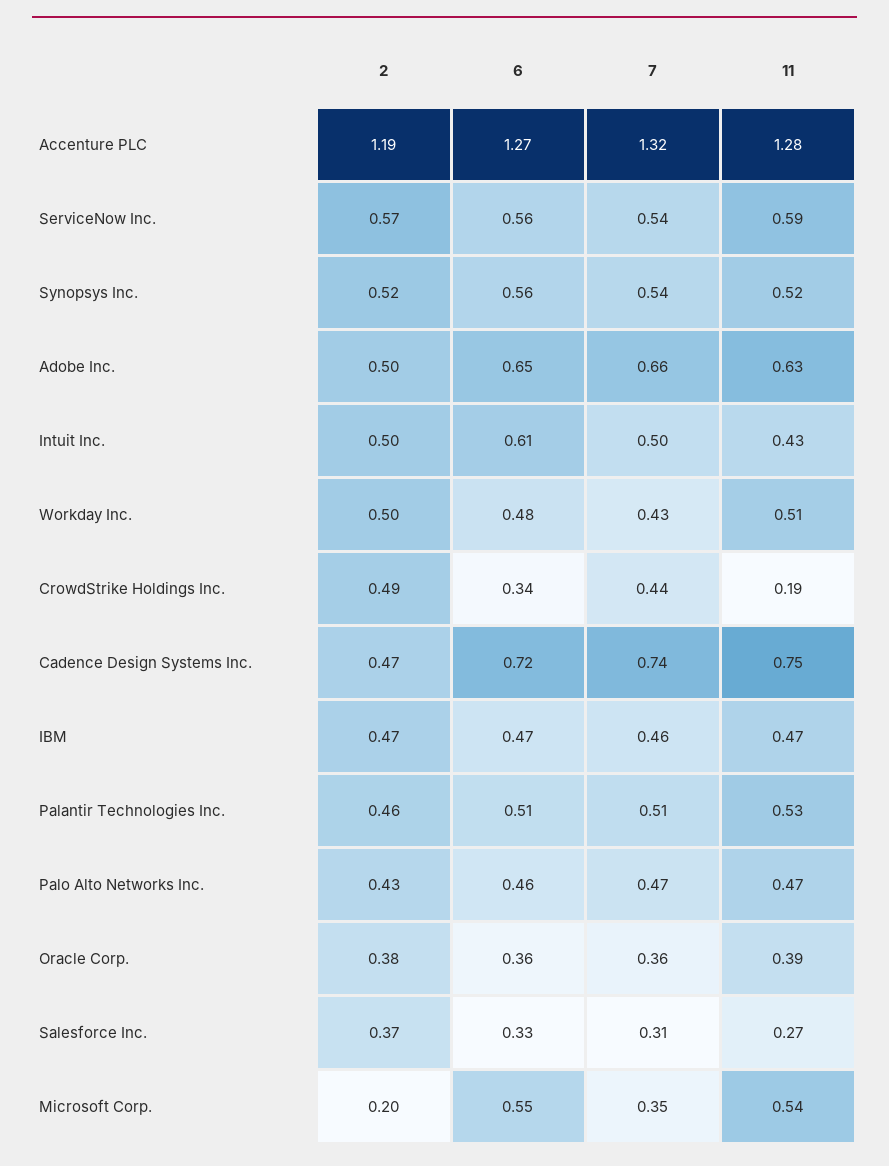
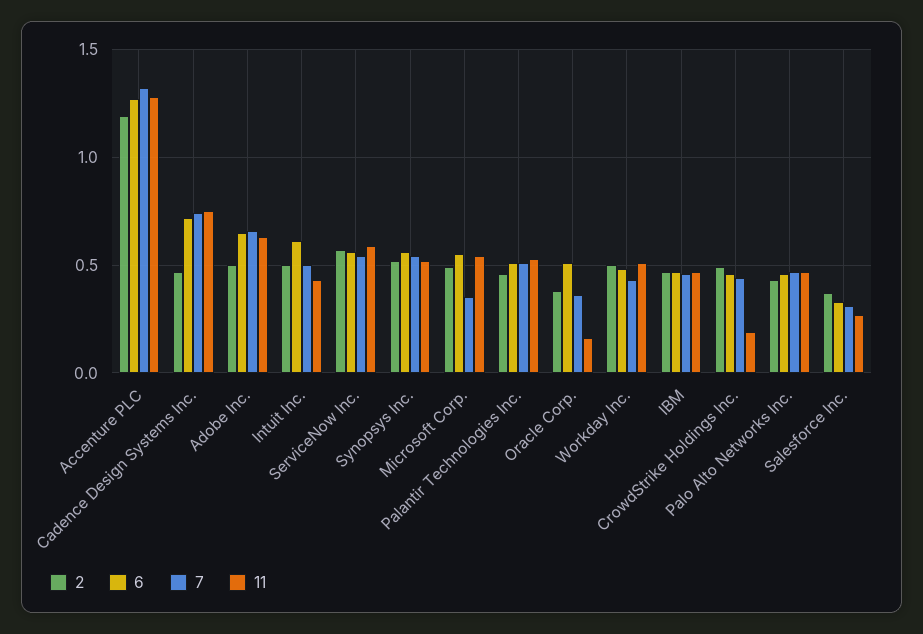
6, CrowdStrike Holdings Inc.: 0.34 -> 0.45
6, Oracle Corp.: 0.36 -> 0.5
11, Oracle Corp.: 0.39 -> 0.15
2, Microsoft Corp.: 0.2 -> 0.5

